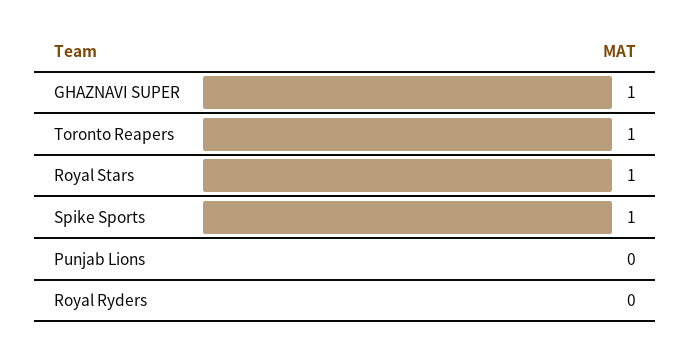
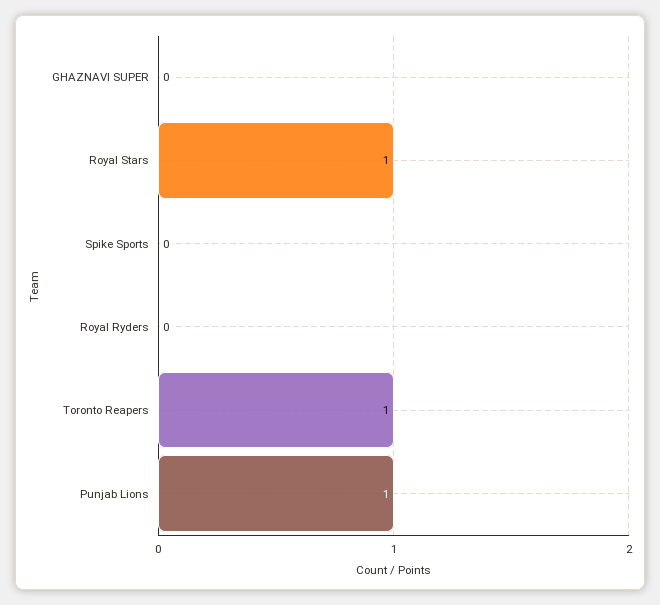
GHAZNAVI SUPER: 1 -> 0
Spike Sports: 1 -> 0
Punjab Lions: 0 -> 1

